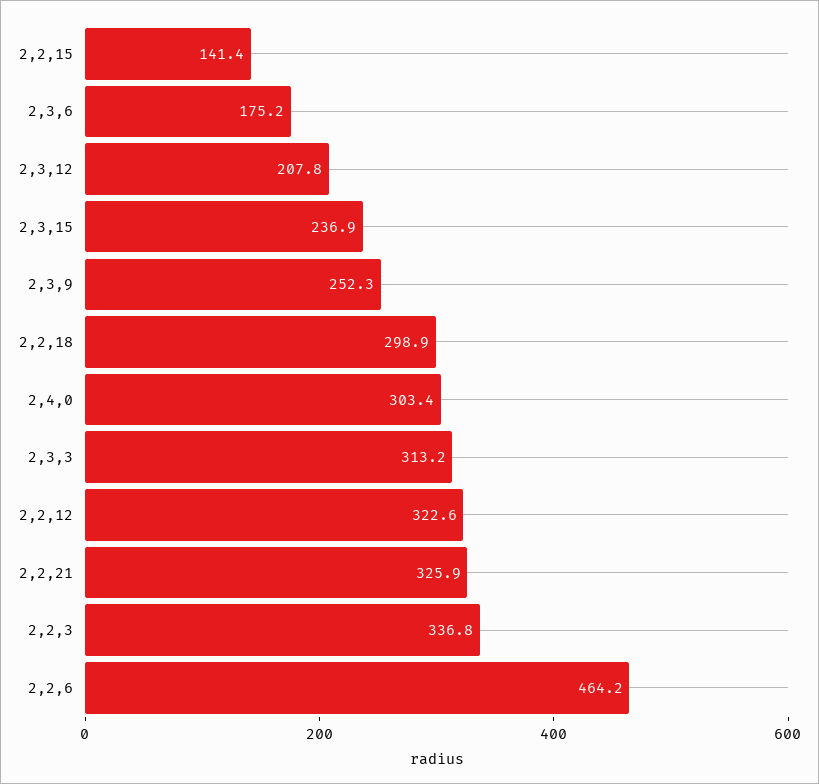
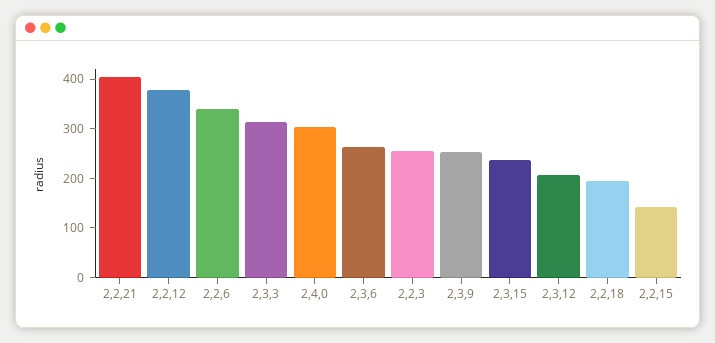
2,3,6: 175.2 -> 260
2,2,18: 298.9 -> 200
2,2,12: 322.6 -> 380
2,2,21: 325.9 -> 400
2,2,3: 336.8 -> 260
2,2,6: 464.2 -> 340

